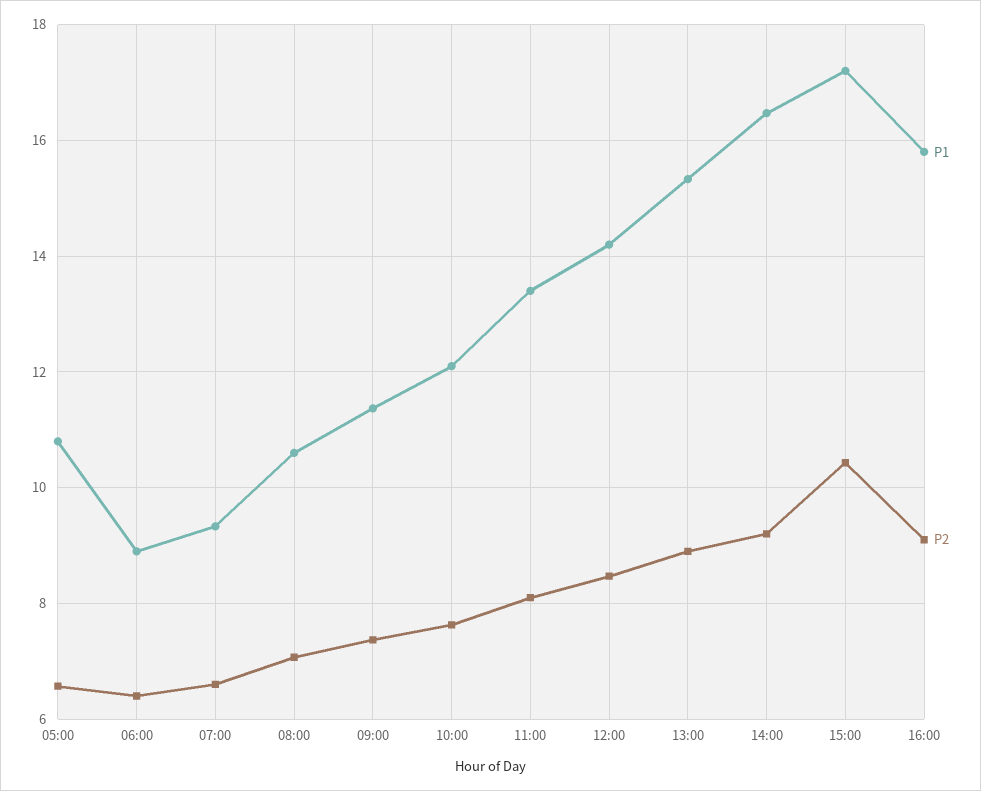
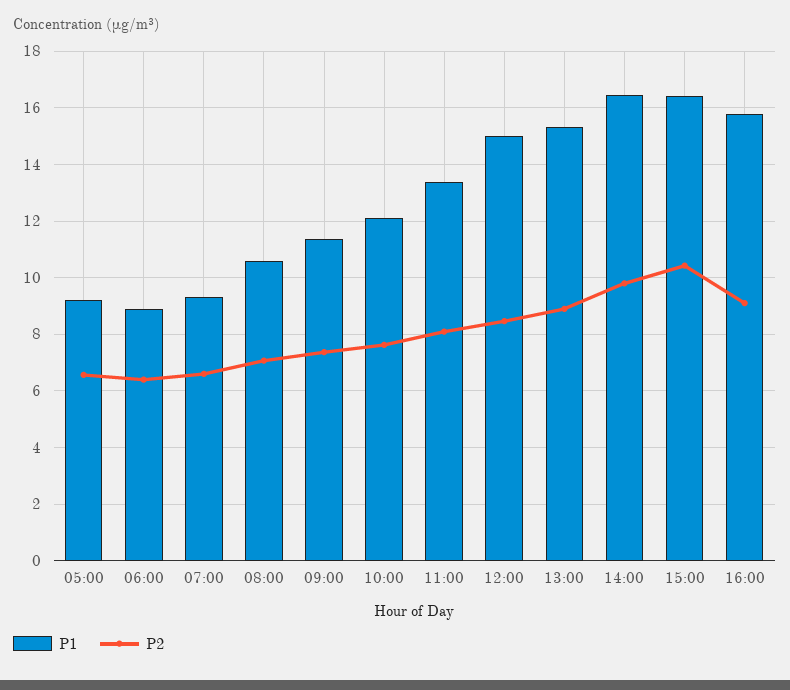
P1, 05:00: 10.8 -> 9.25
P1, 12:00: 14.2 -> 15
P2, 14:00: 9.2 -> 9.75
P1, 15:00: 17.2 -> 16.5

